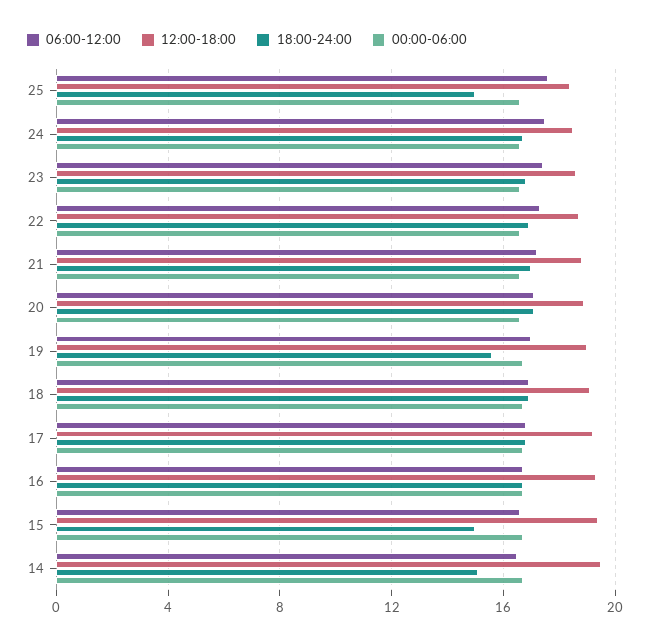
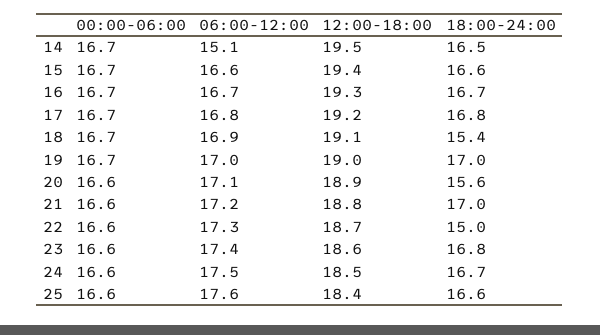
18:00-24:00, 25: 15 -> 16.6
18:00-24:00, 22: 17 -> 15
18:00-24:00, 20: 17 -> 15.6
18:00-24:00, 19: 15.5 -> 17
18:00-24:00, 18: 17 -> 15.4
18:00-24:00, 15: 15 -> 16.6
06:00-12:00, 14: 16.5 -> 15.1
18:00-24:00, 14: 15 -> 16.5

